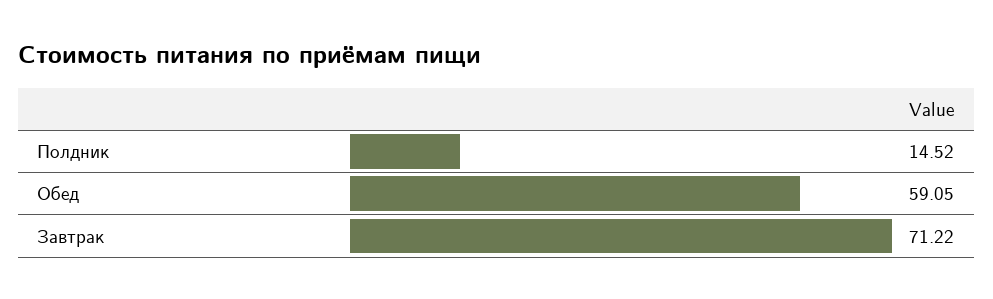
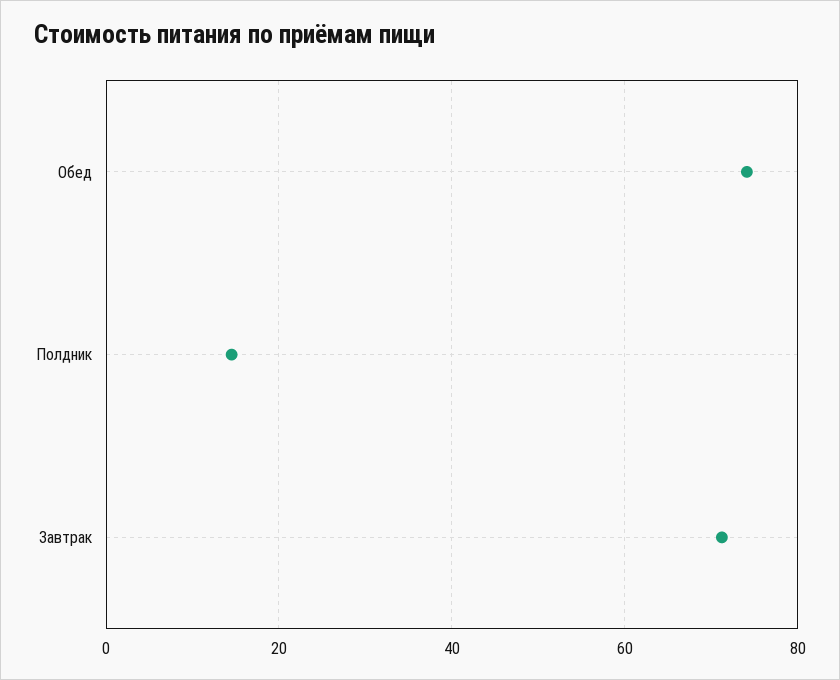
Обед: 59.05 -> 74

